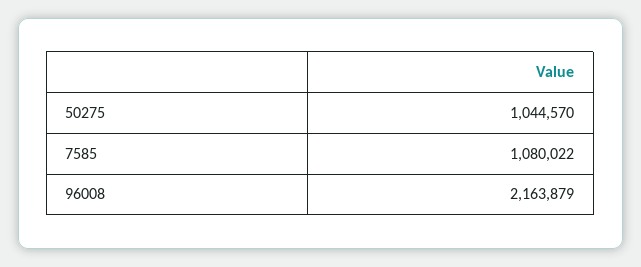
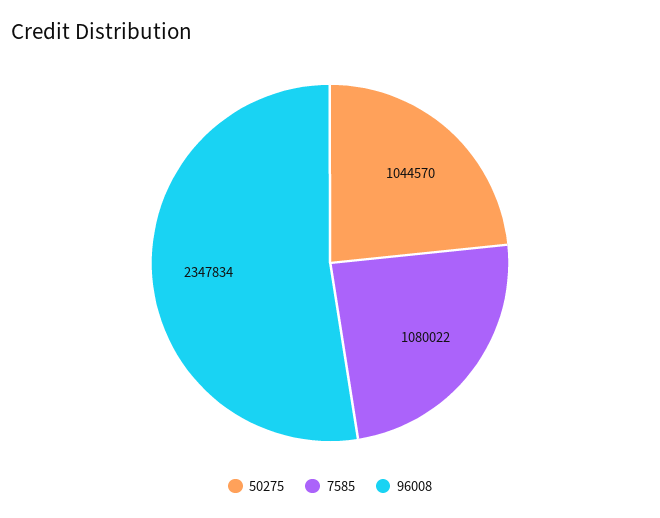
96008: 2163879 -> 2347834

